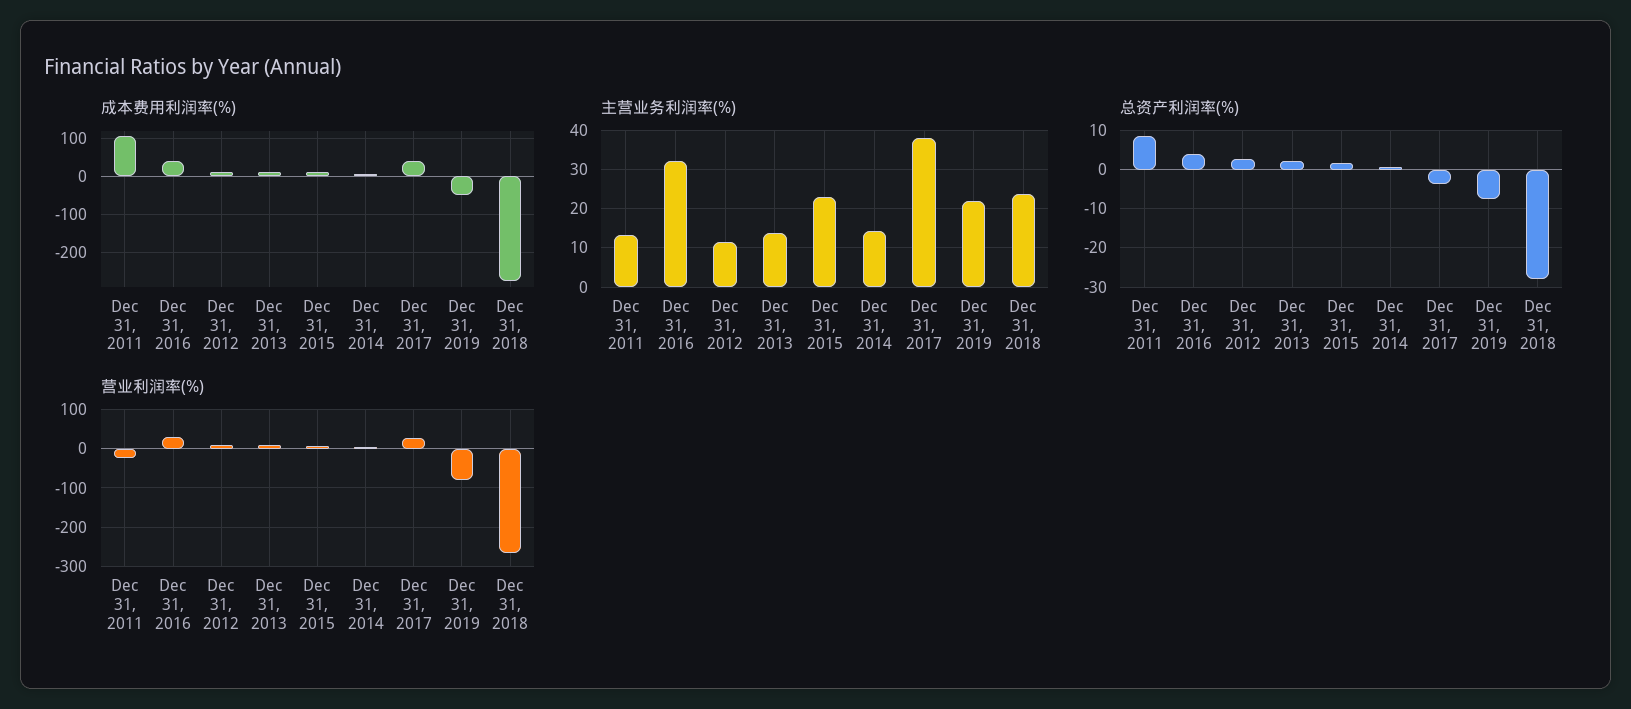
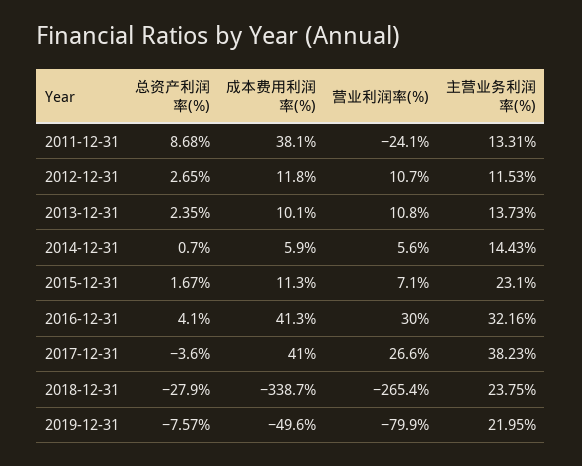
成本费用利润率(%), Dec 31, 2011: 100 -> 38.1
成本费用利润率(%), Dec 31, 2018: -280 -> -338.7

